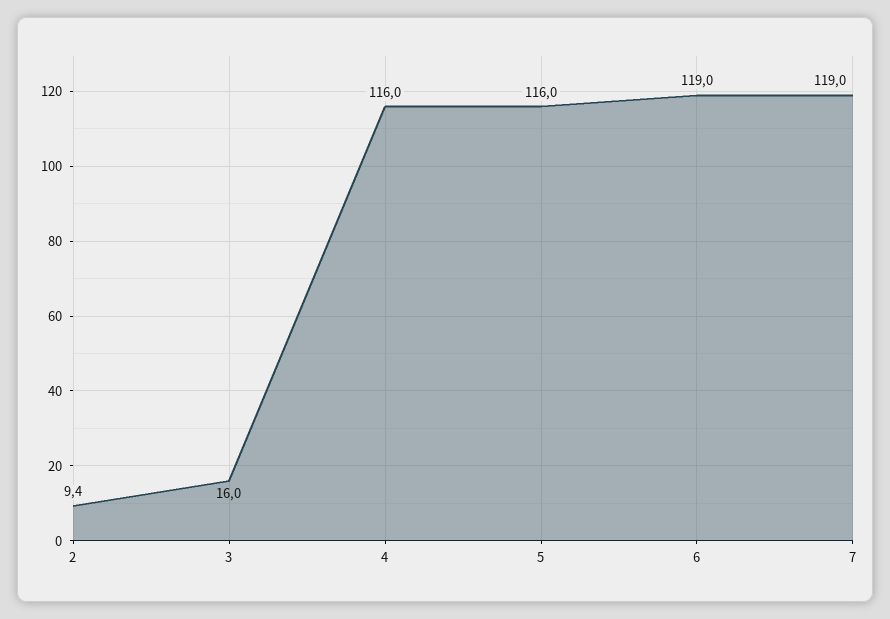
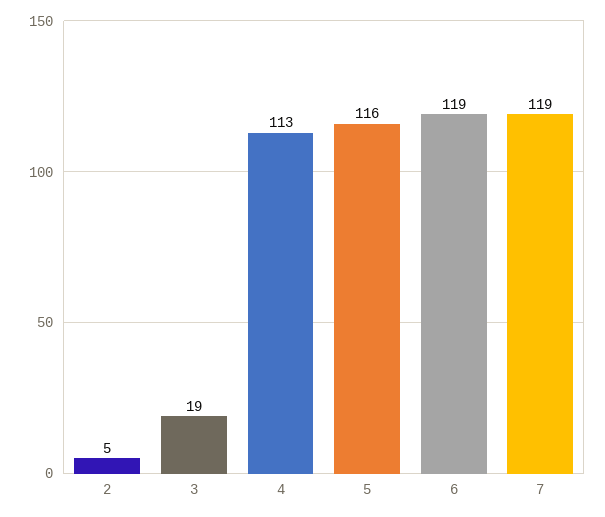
2: 9.4 -> 5
3: 16 -> 19
4: 116 -> 113

